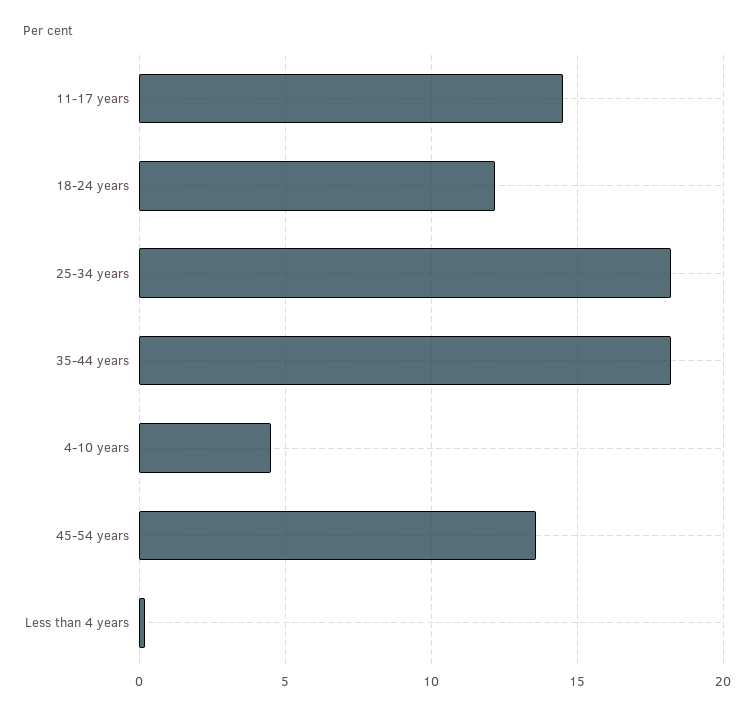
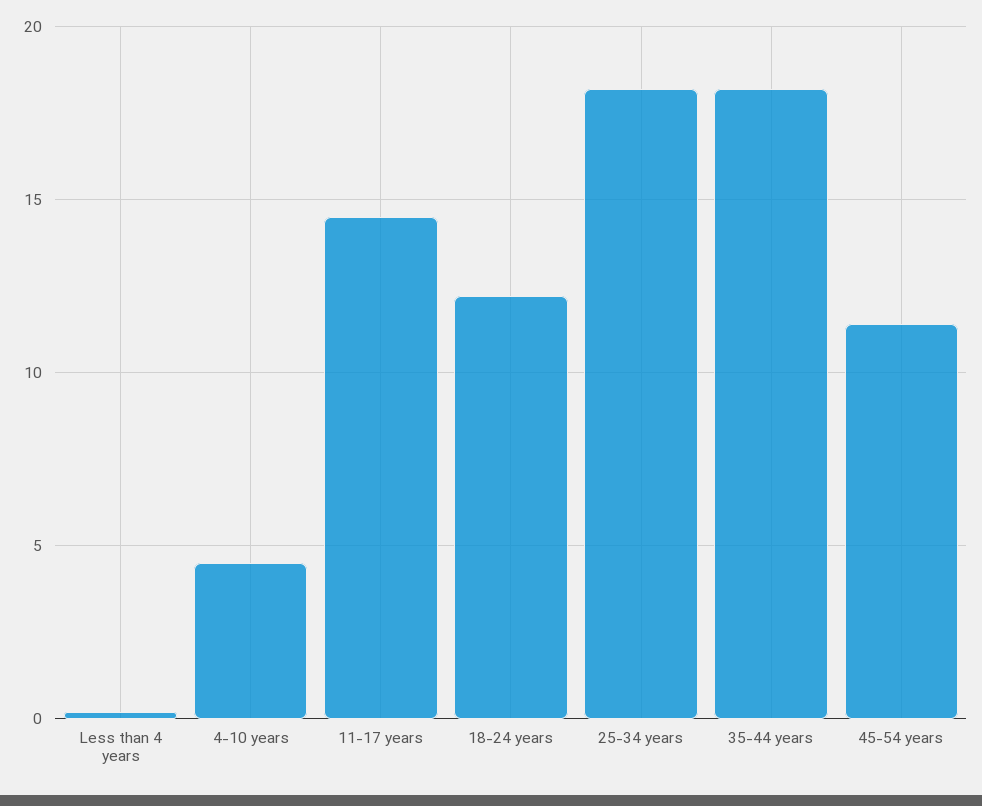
45-54 years: 13.5 -> 11.5

